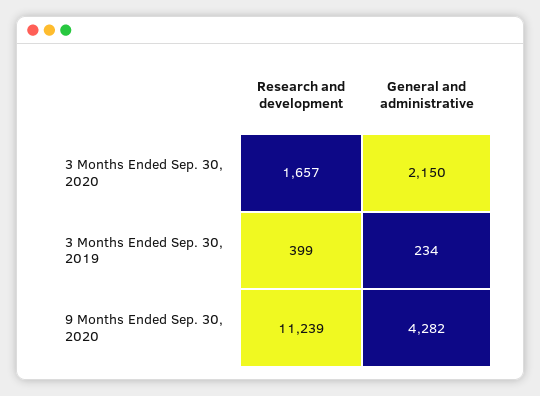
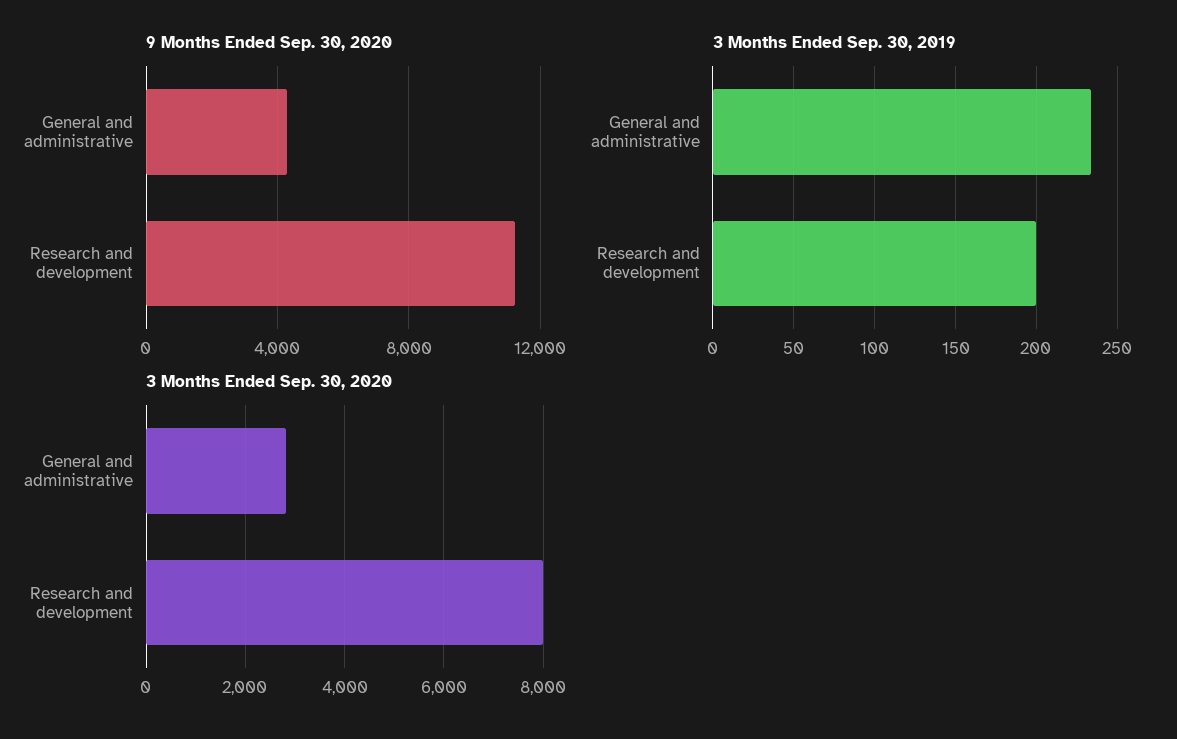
3 Months Ended Sep. 30, 2020, Research and development: 1657 -> 8000
3 Months Ended Sep. 30, 2020, General and administrative: 2150 -> 2800
3 Months Ended Sep. 30, 2019, Research and development: 399 -> 200

